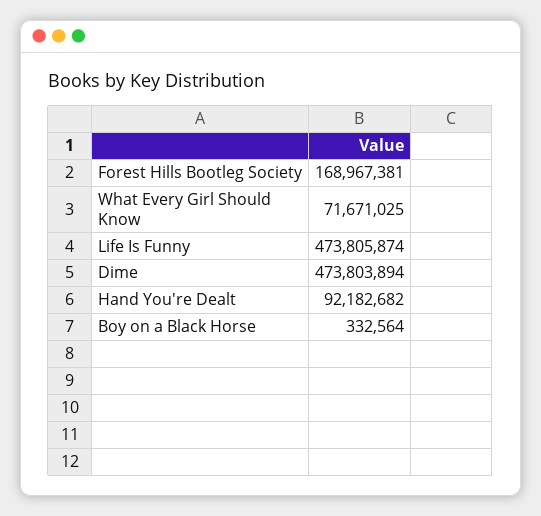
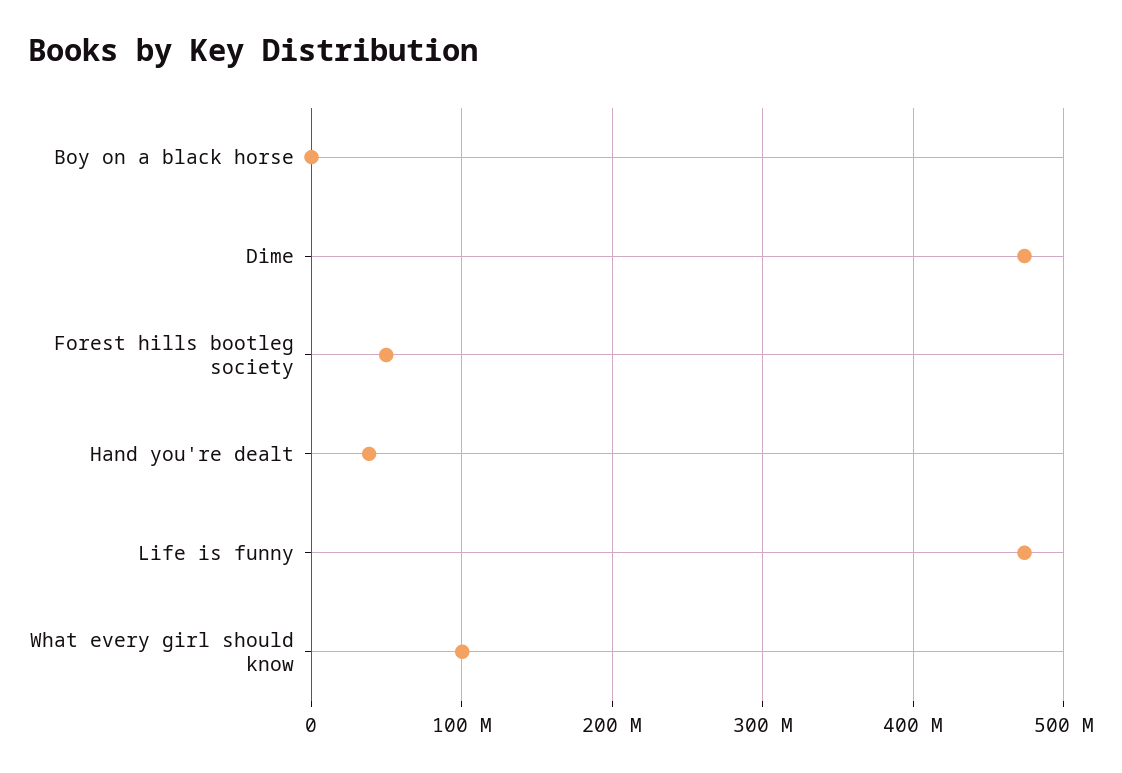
Forest Hills Bootleg Society: 168967381 -> 50000000
What Every Girl Should Know: 71671025 -> 100000000
Hand You're Dealt: 92182682 -> 40000000

